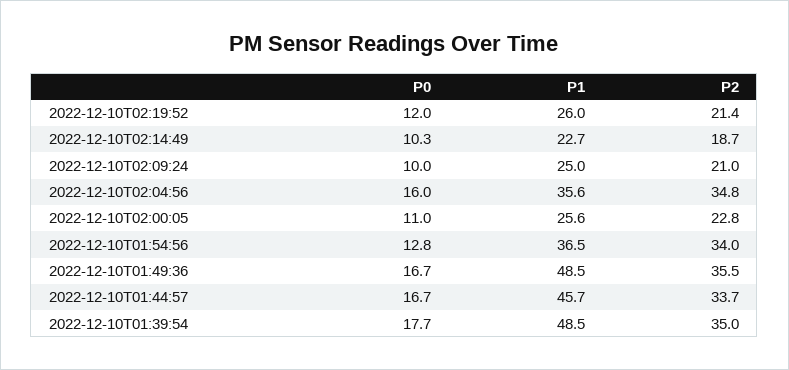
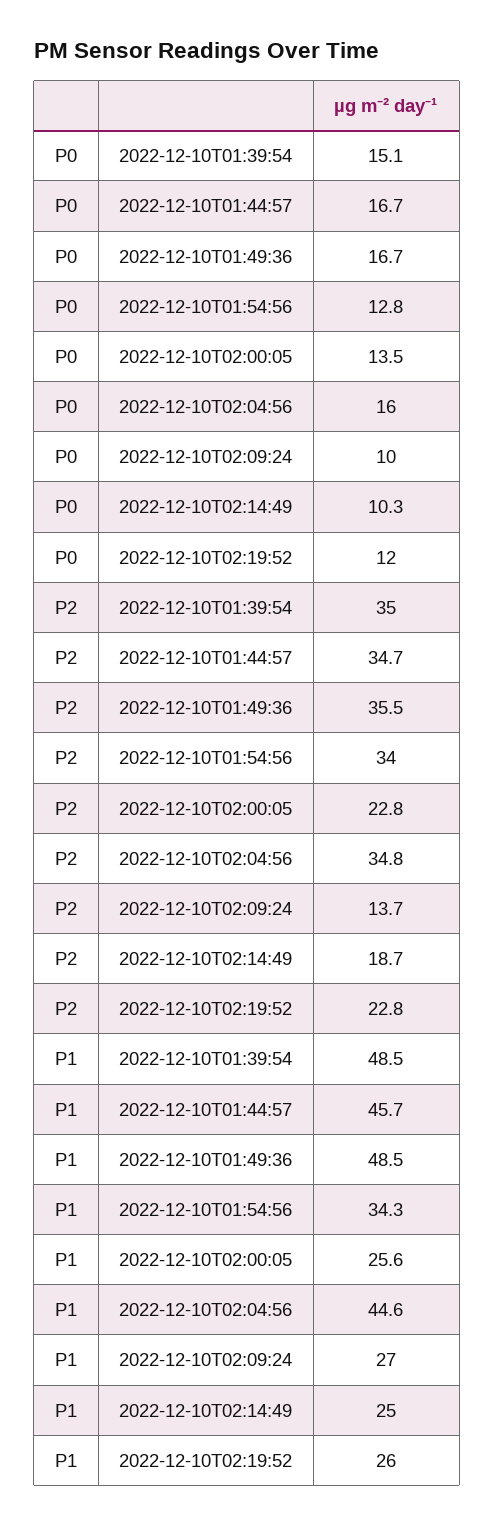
P2, 2022-12-10T02:19:52: 21.4 -> 22.8
P1, 2022-12-10T02:14:49: 22.7 -> 25
P1, 2022-12-10T02:09:24: 25 -> 27
P2, 2022-12-10T02:09:24: 21 -> 13.7
P1, 2022-12-10T02:04:56: 35.6 -> 44.6
P0, 2022-12-10T02:00:05: 11 -> 13.5
P1, 2022-12-10T01:54:56: 36.5 -> 34.3
P2, 2022-12-10T01:44:57: 33.7 -> 34.7
P0, 2022-12-10T01:39:54: 17.7 -> 15.1

